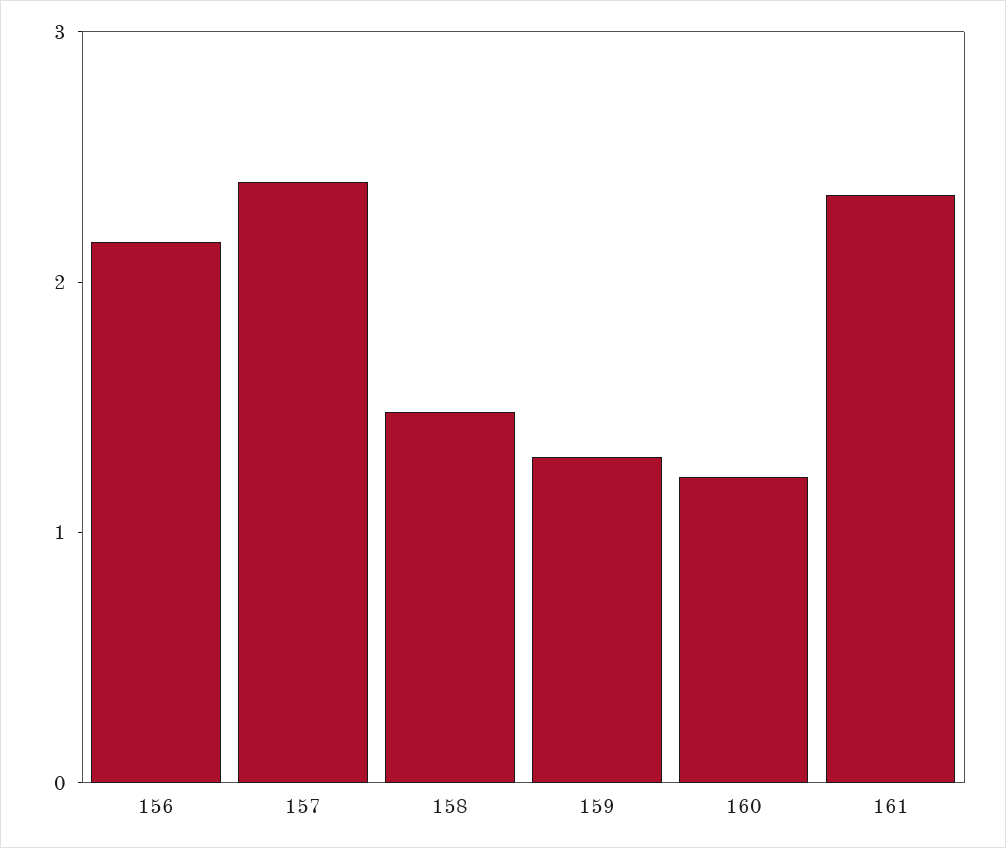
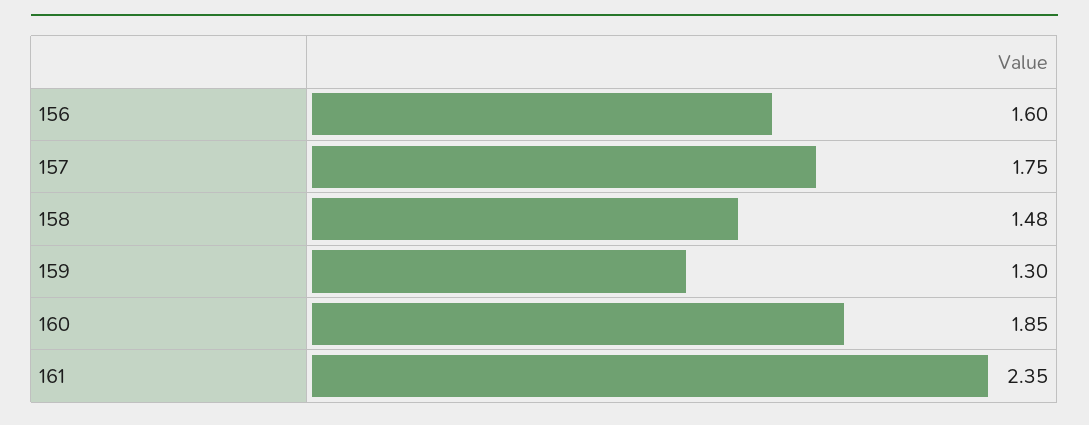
156: 2.2 -> 1.6
157: 2.4 -> 1.75
160: 1.2 -> 1.85

